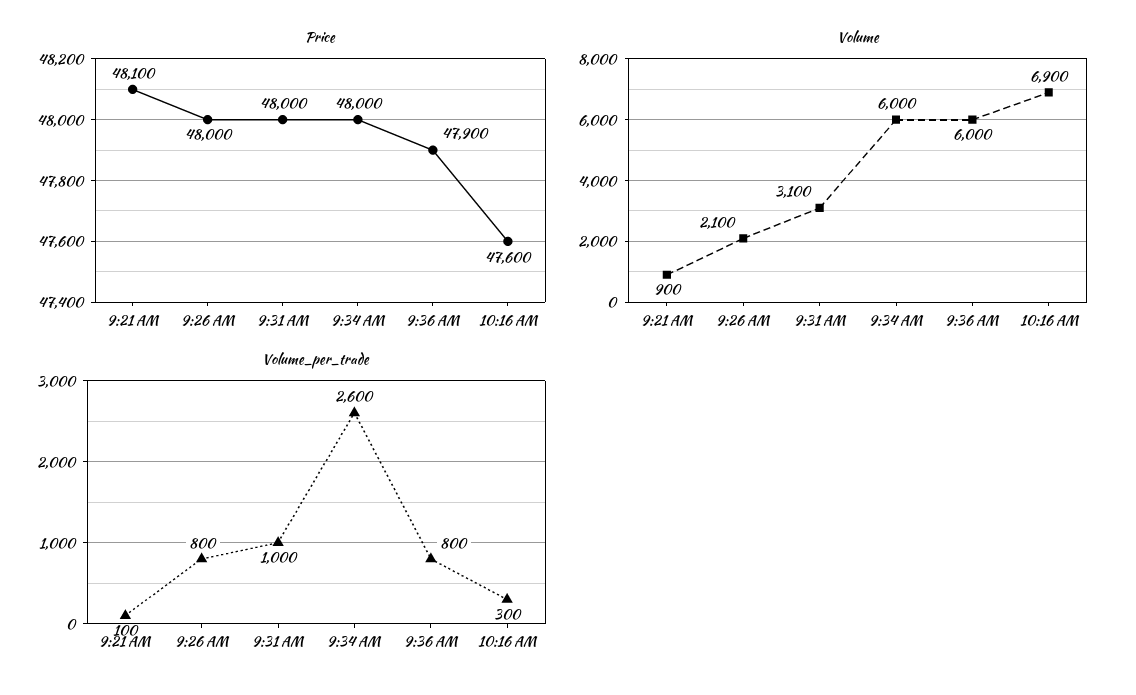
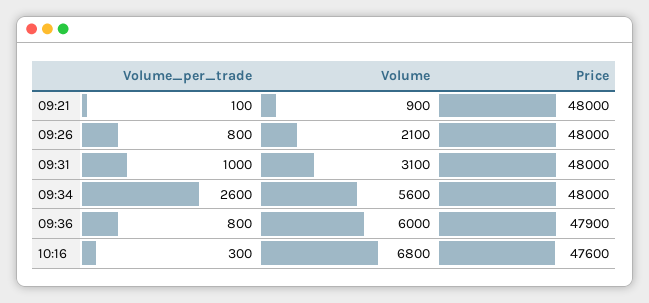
Price, 9:21 AM: 48100 -> 48000
Volume, 9:34 AM: 6000 -> 5600
Volume, 10:16 AM: 6900 -> 6800

